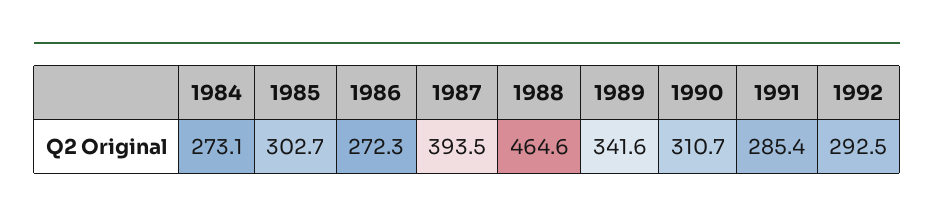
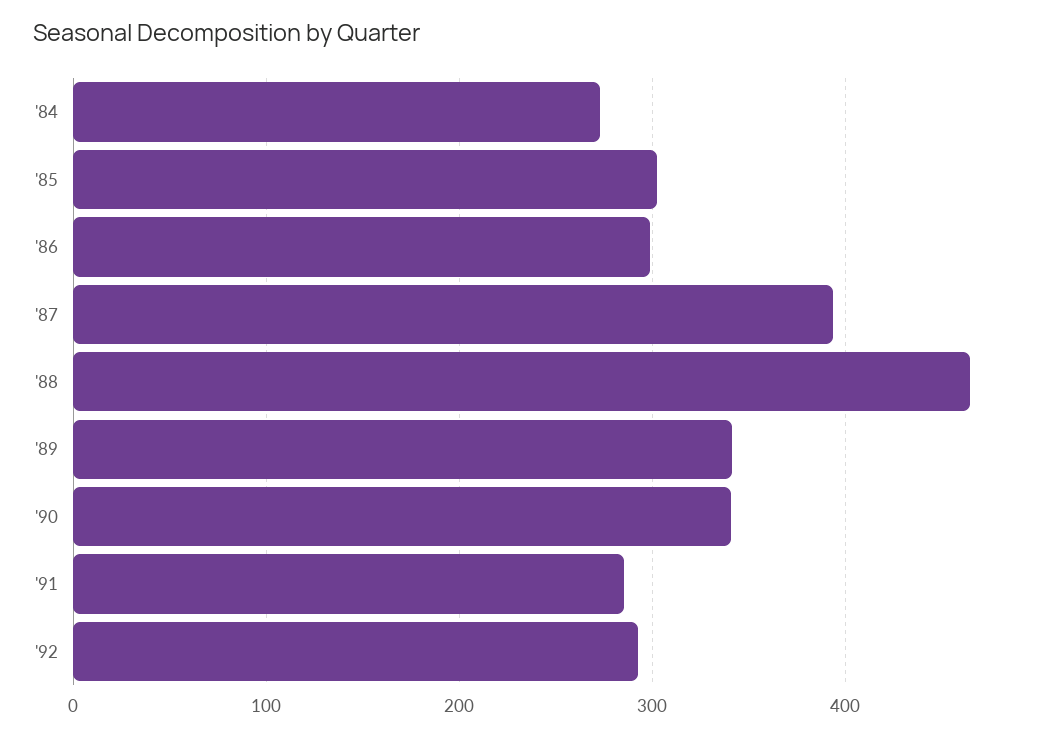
1986: 272.3 -> 300
1990: 310.7 -> 340

